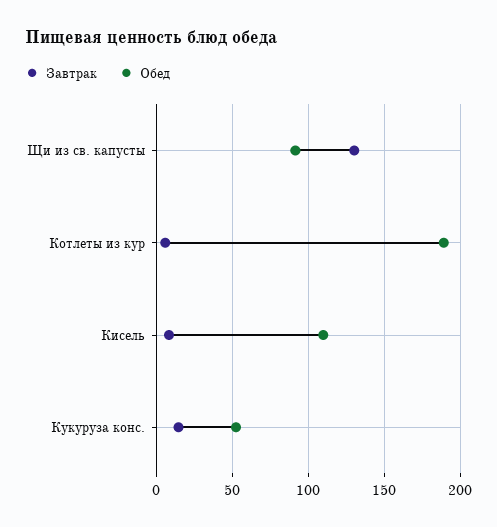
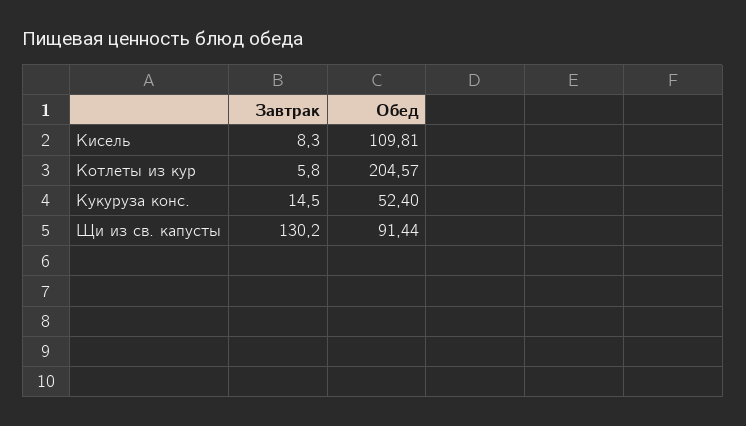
Обед, Котлеты из кур: 190 -> 204.57

